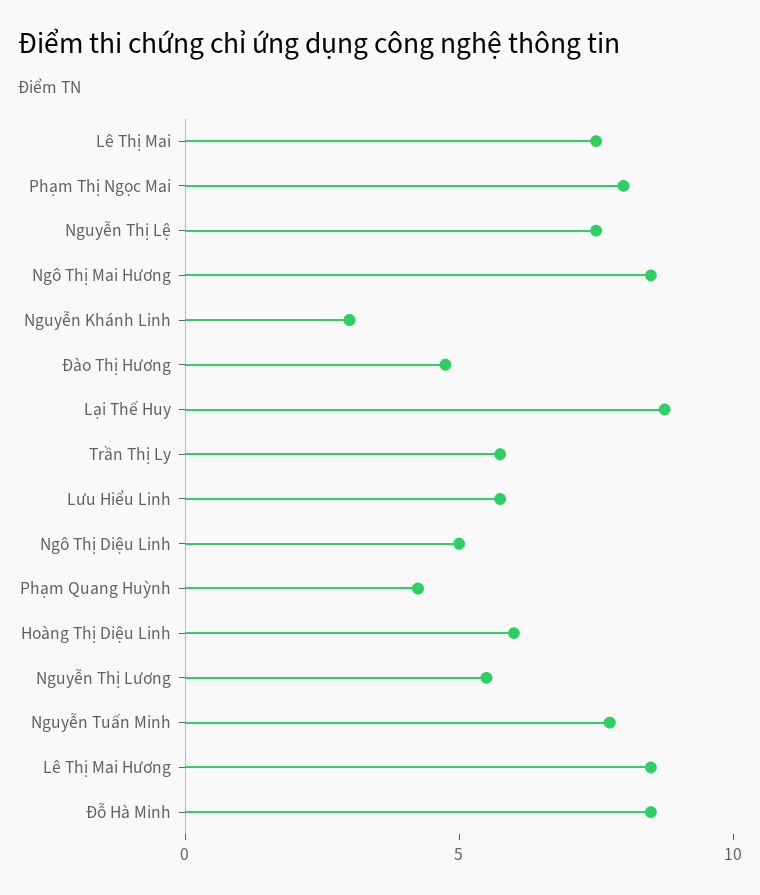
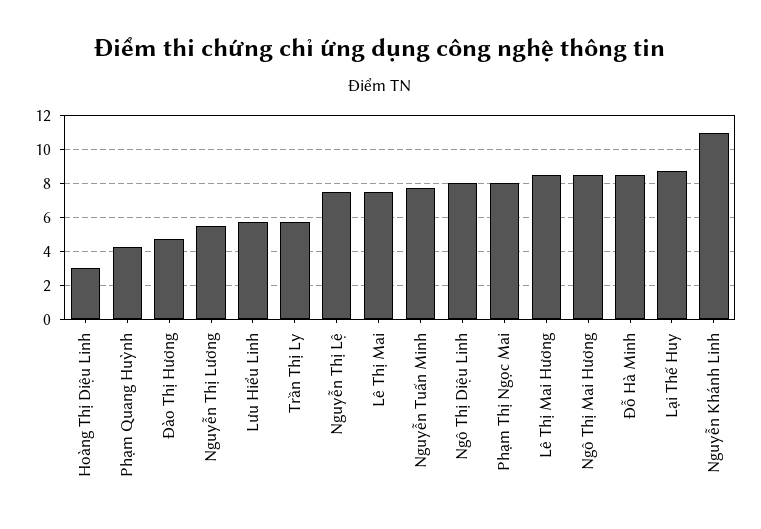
Nguyễn Khánh Linh: 3 -> 11
Ngô Thị Diệu Linh: 5 -> 8
Hoàng Thị Diệu Linh: 6 -> 3

